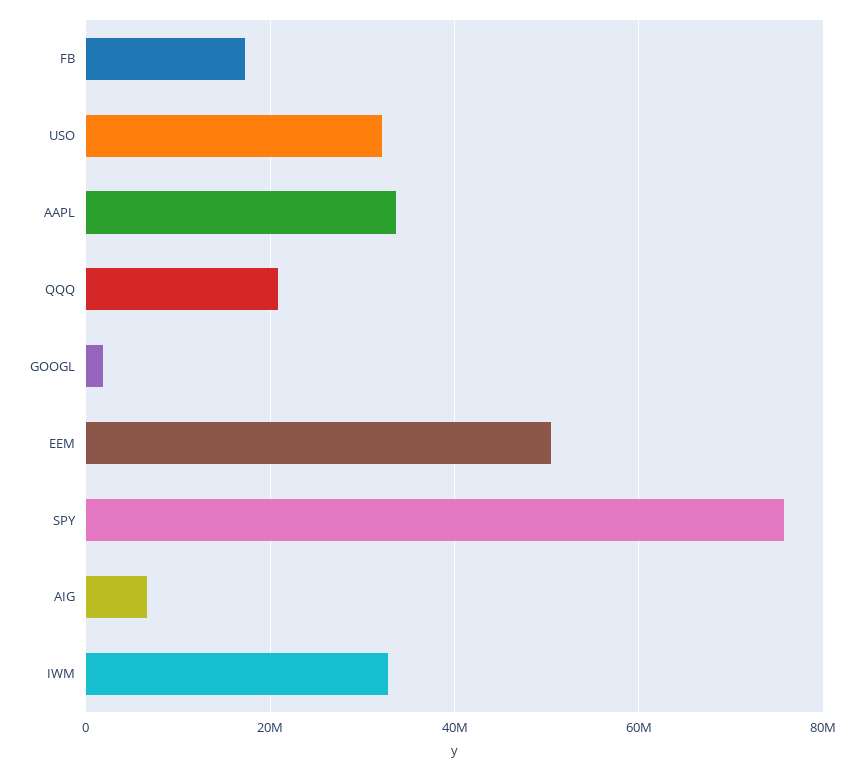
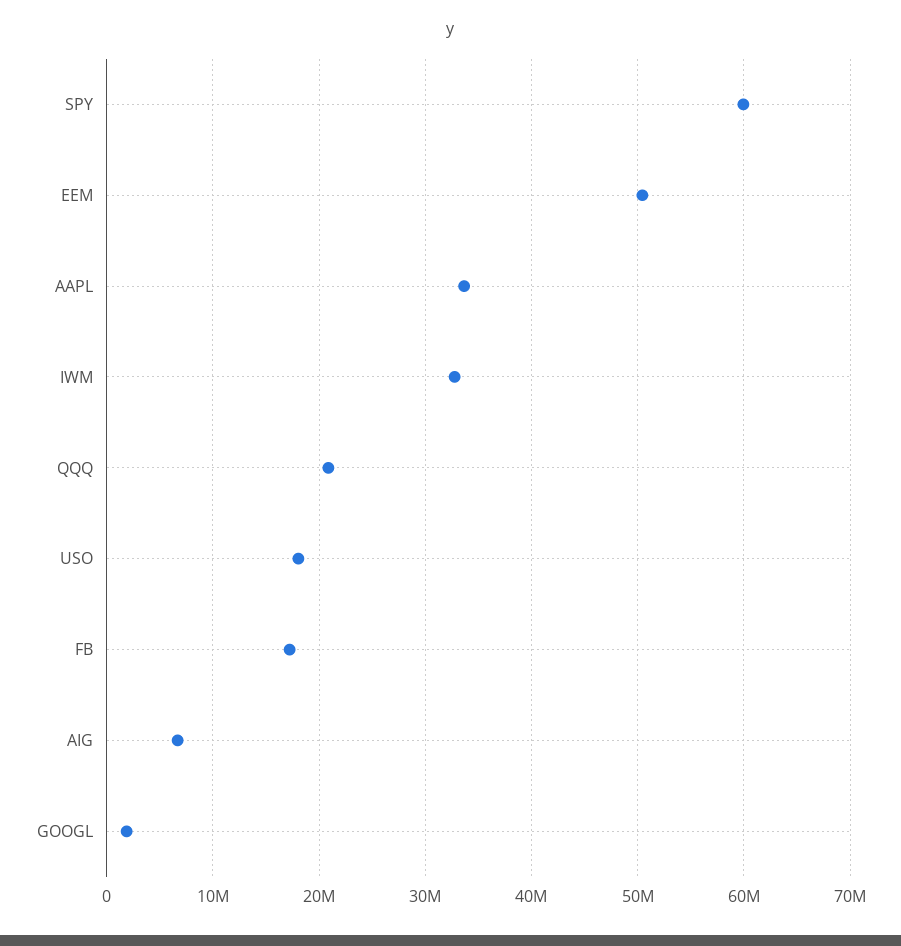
USO: 32000000 -> 18000000
SPY: 76000000 -> 60000000

